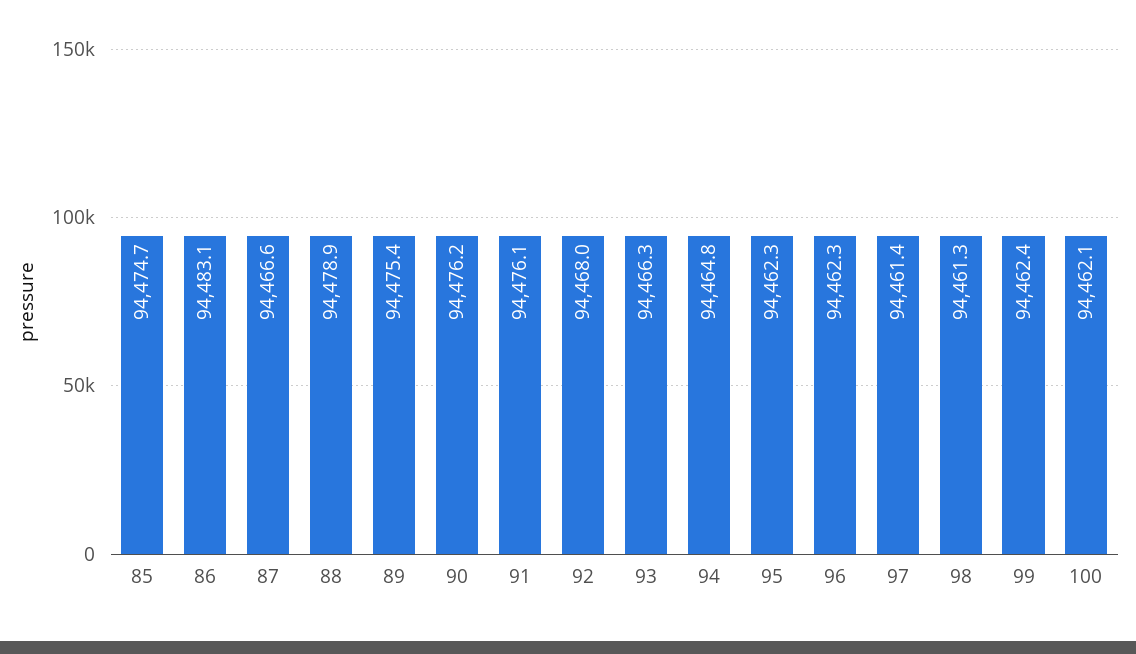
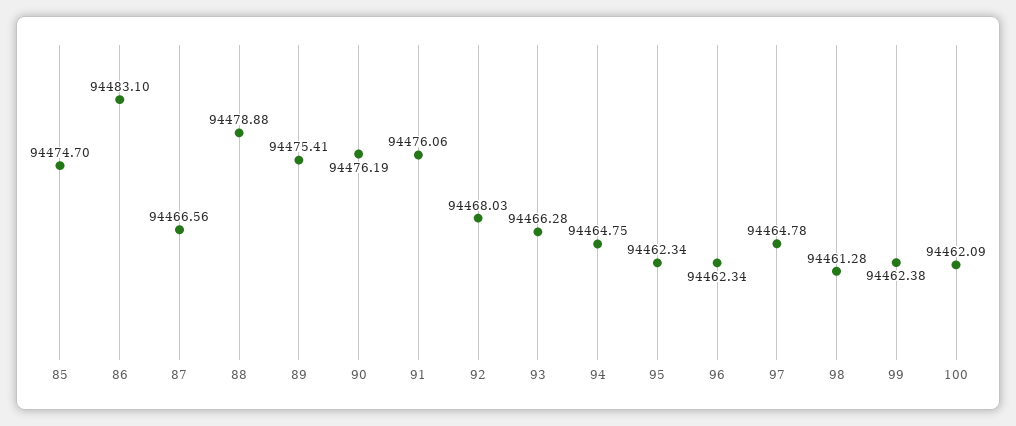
97: 94461.4 -> 94464.78

